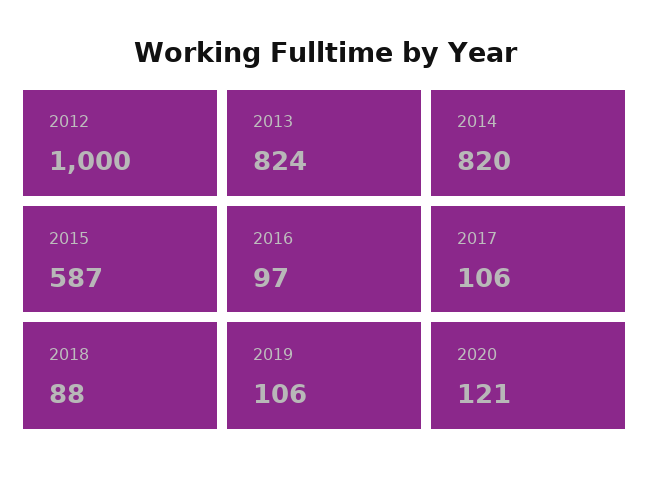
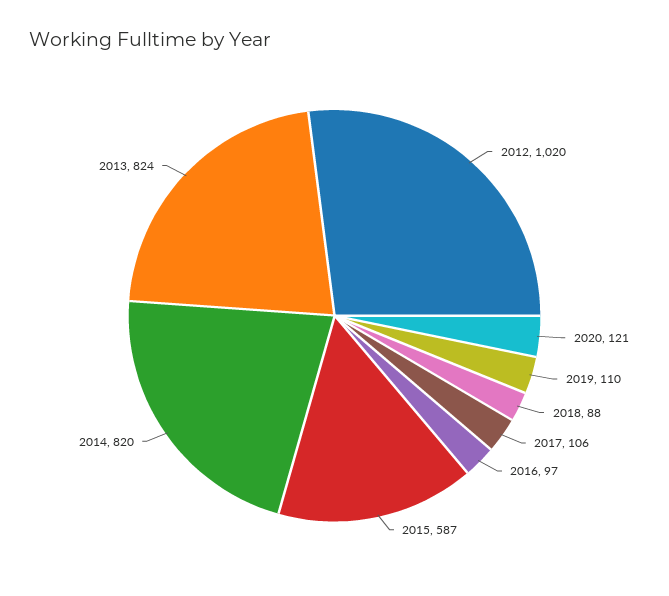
2012: 1000 -> 1020
2019: 106 -> 110

